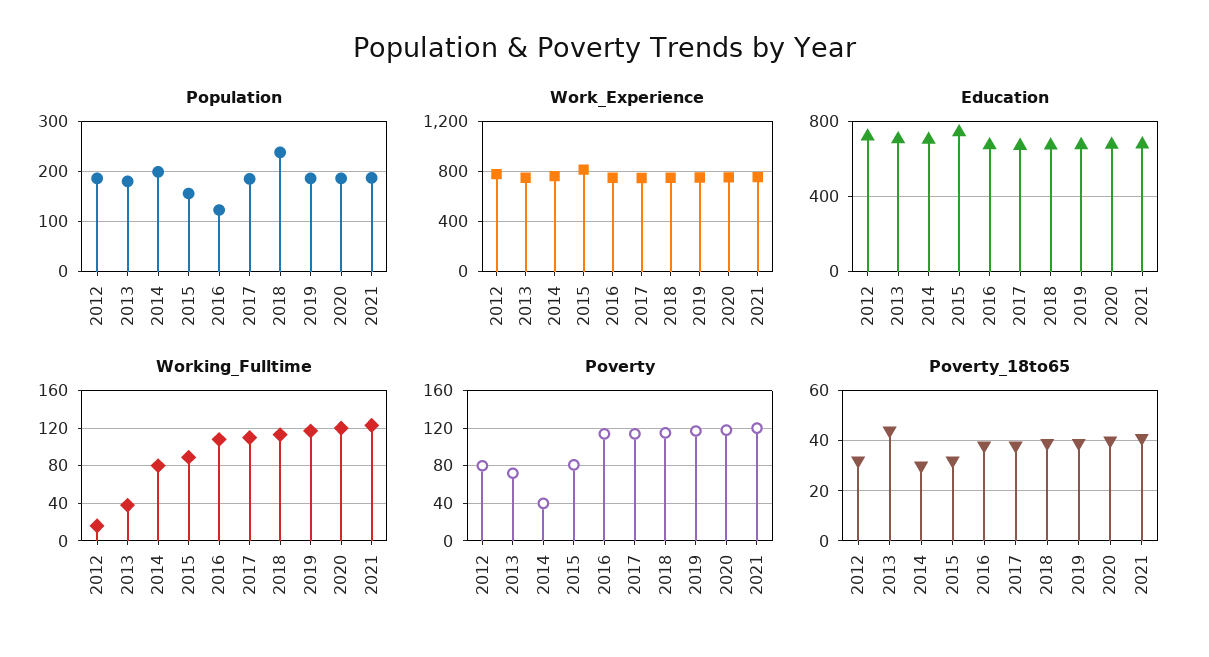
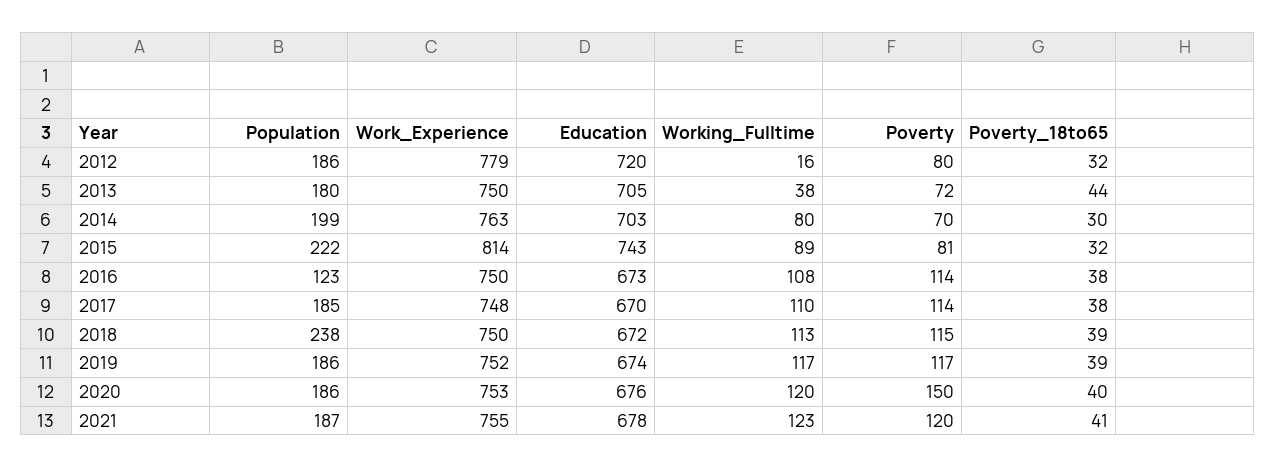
Population, 2015: 160 -> 222
Poverty, 2014: 40 -> 70
Poverty, 2020: 120 -> 150

